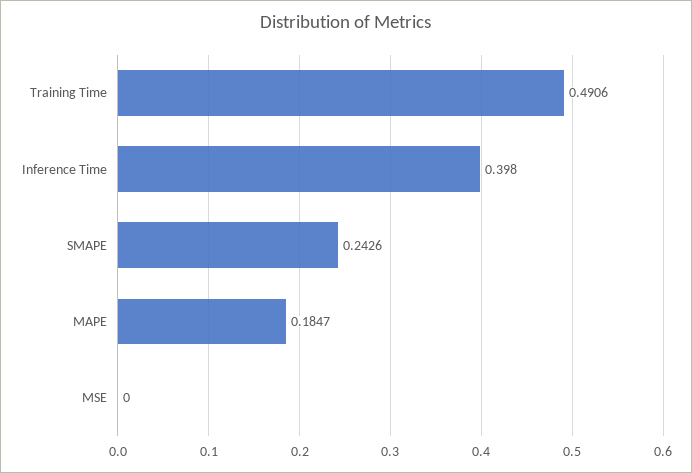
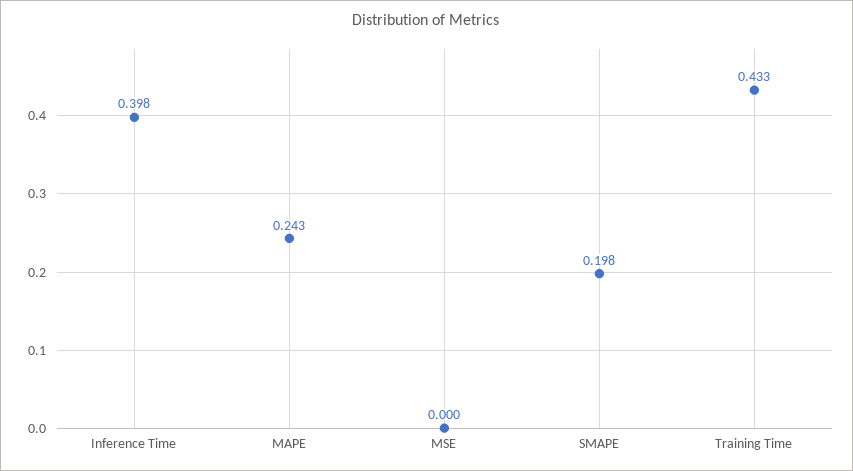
Training Time: 0.4906 -> 0.433
SMAPE: 0.2426 -> 0.198
MAPE: 0.1847 -> 0.243

